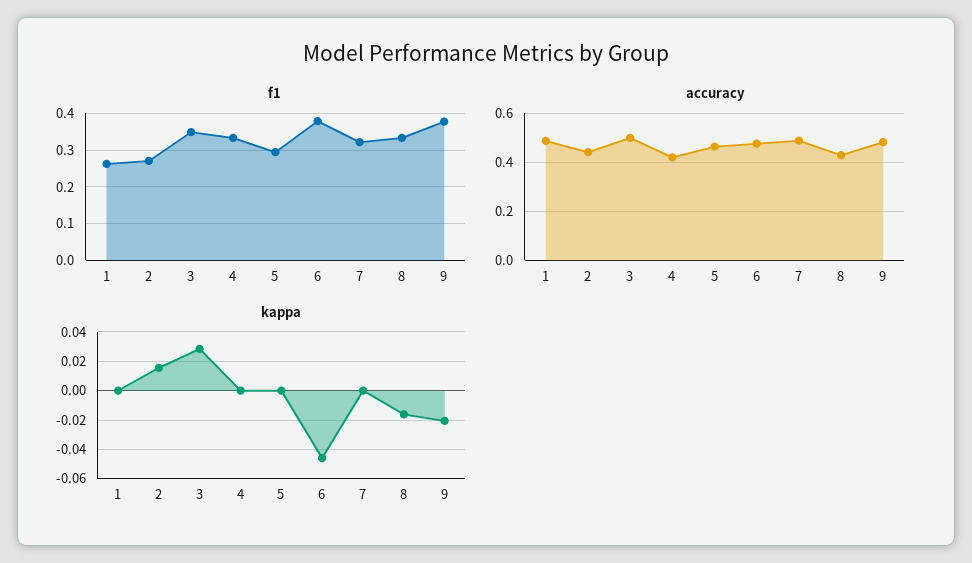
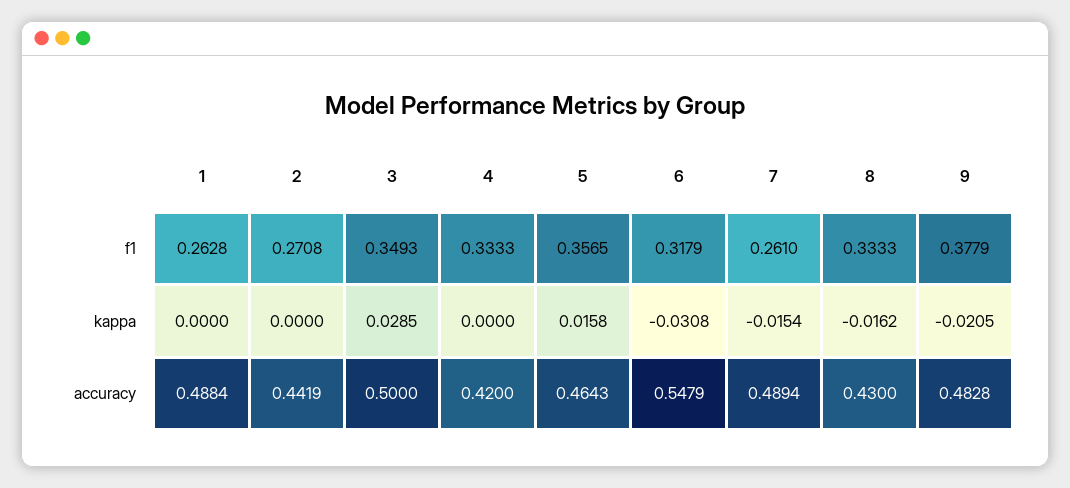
f1, 5: 0.3 -> 0.3565
f1, 6: 0.38 -> 0.3179
f1, 7: 0.32 -> 0.261
accuracy, 6: 0.475 -> 0.5479
kappa, 2: 0.015 -> 0
kappa, 5: 0 -> 0.0158
kappa, 6: -0.045 -> -0.0308
kappa, 7: 0 -> -0.0154

